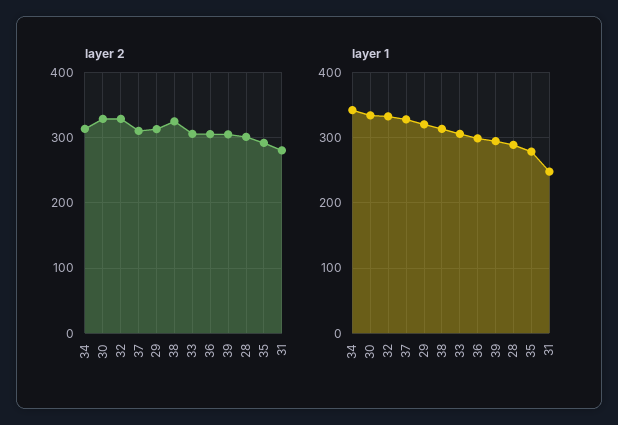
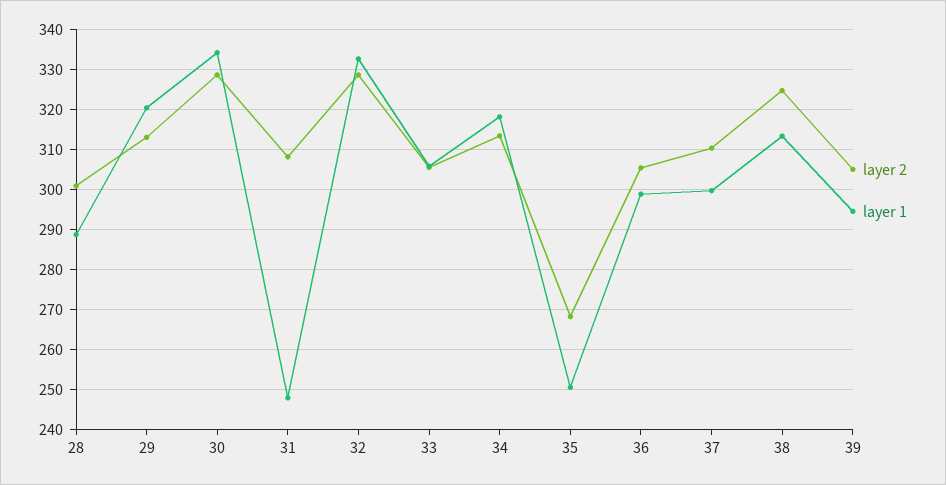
layer 2, 35: 290 -> 268
layer 2, 31: 280 -> 308
layer 1, 34: 340 -> 318
layer 1, 37: 330 -> 300
layer 1, 35: 280 -> 250

